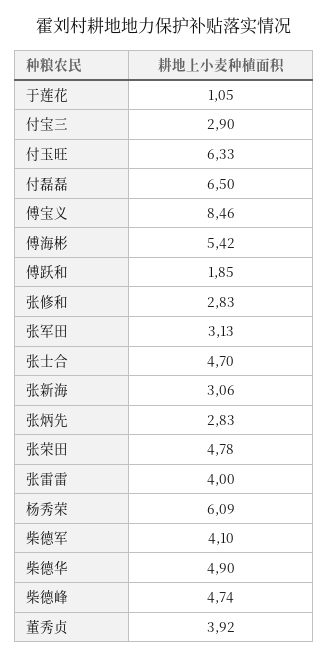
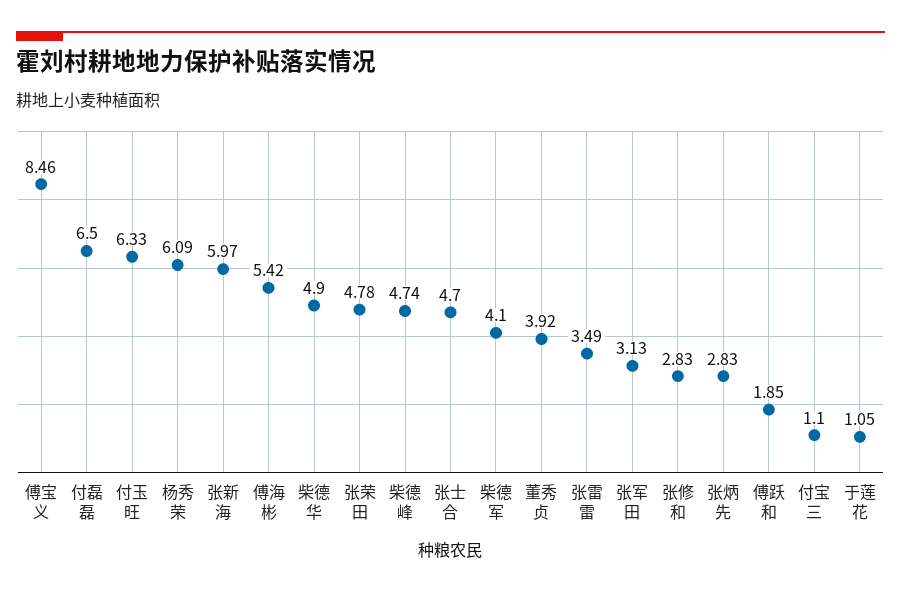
付宝三: 2.9 -> 1.1
张新海: 3.06 -> 5.97
张雷雷: 4 -> 3.49

